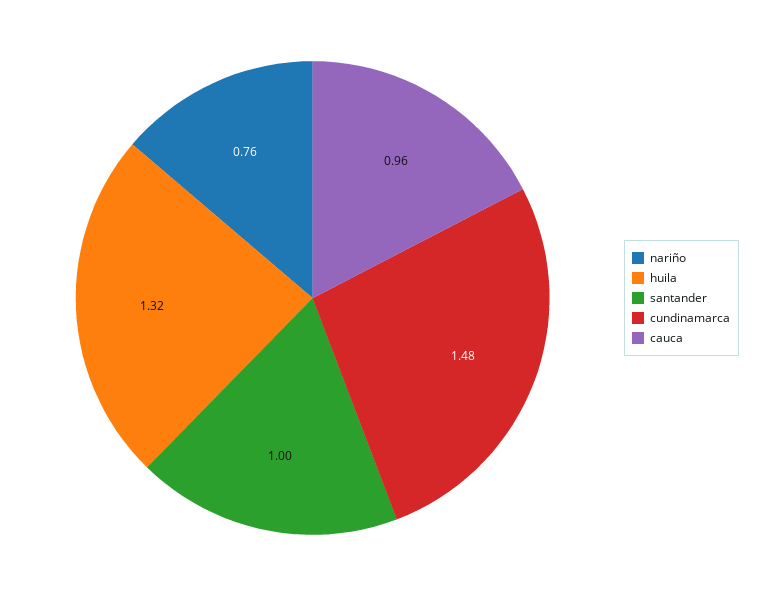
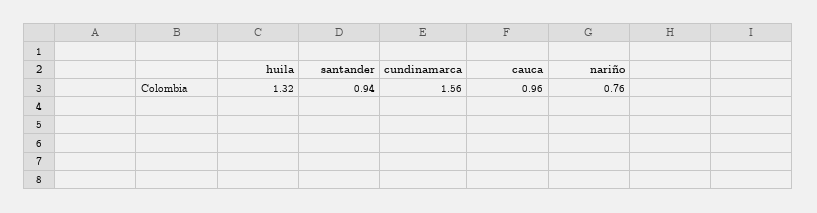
santander: 1 -> 0.94
cundinamarca: 1.48 -> 1.56

